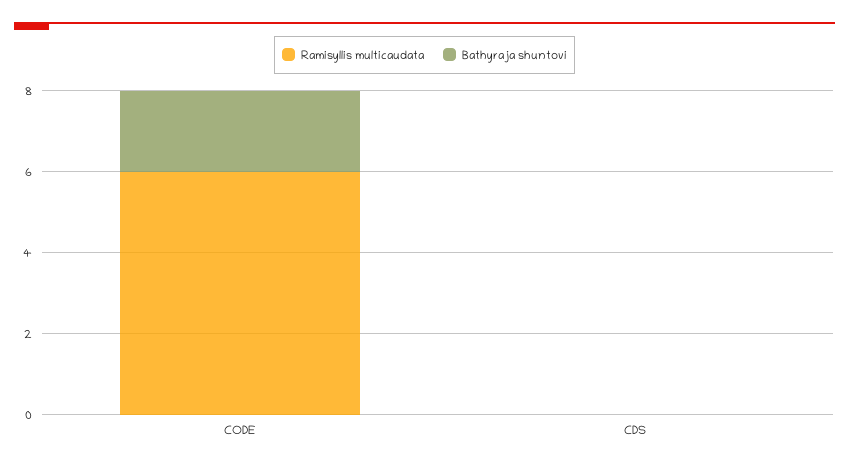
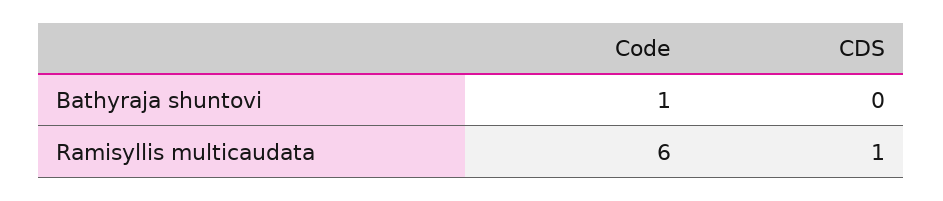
Bathyraja shuntovi, CODE: 2 -> 1
Ramisyllis multicaudata, CDS: 0 -> 1

